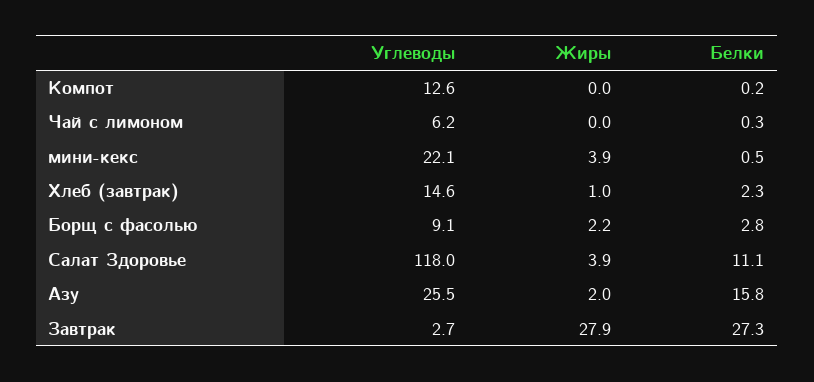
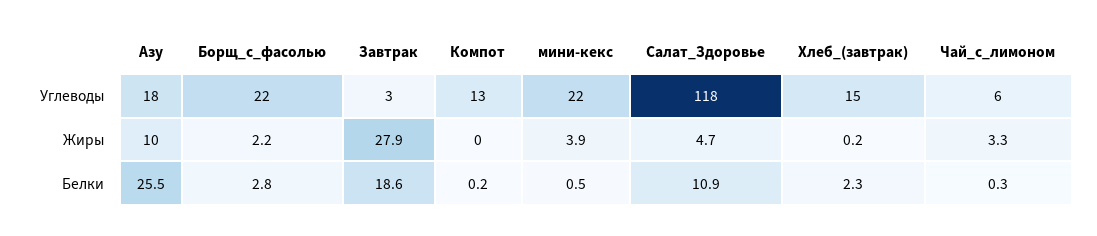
Жиры, Чай с лимоном: 0 -> 3.3
Жиры, Хлеб (завтрак): 1 -> 0.2
Углеводы, Борщ с фасолью: 9.1 -> 22
Жиры, Салат Здоровье: 3.9 -> 4.7
Белки, Салат Здоровье: 11.1 -> 10.9
Углеводы, Азу: 25.5 -> 18
Жиры, Азу: 2 -> 10
Белки, Азу: 15.8 -> 25.5
Белки, Завтрак: 27.3 -> 18.6

